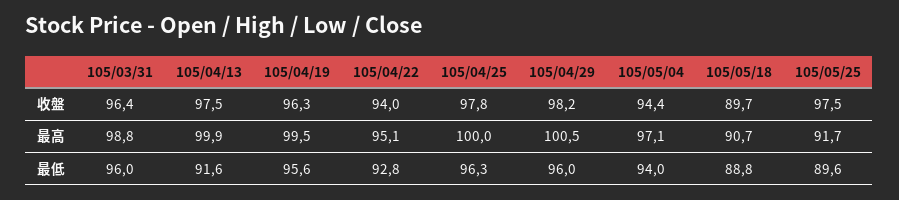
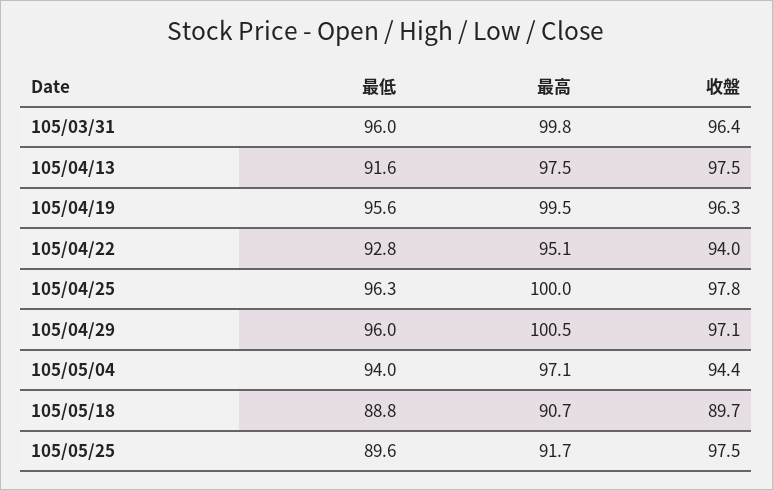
105/04/29, 收盤: 98.2 -> 97.1
105/03/31, 最高: 98.8 -> 99.8
105/04/13, 最高: 99.9 -> 97.5

